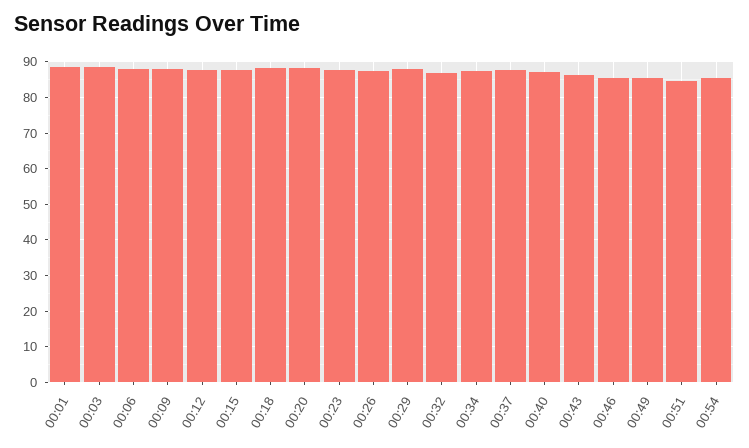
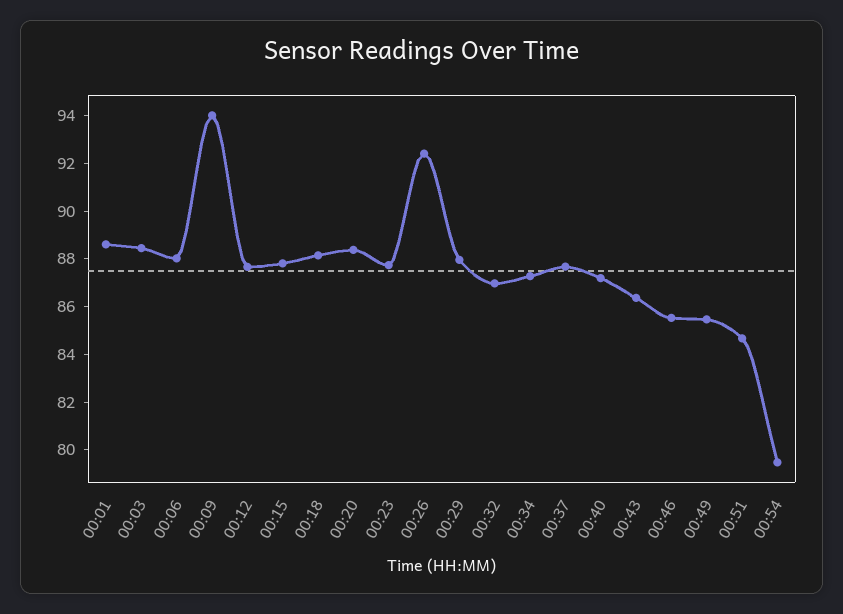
00:09: 88 -> 94
00:26: 88 -> 92.5
00:54: 86 -> 79.5

